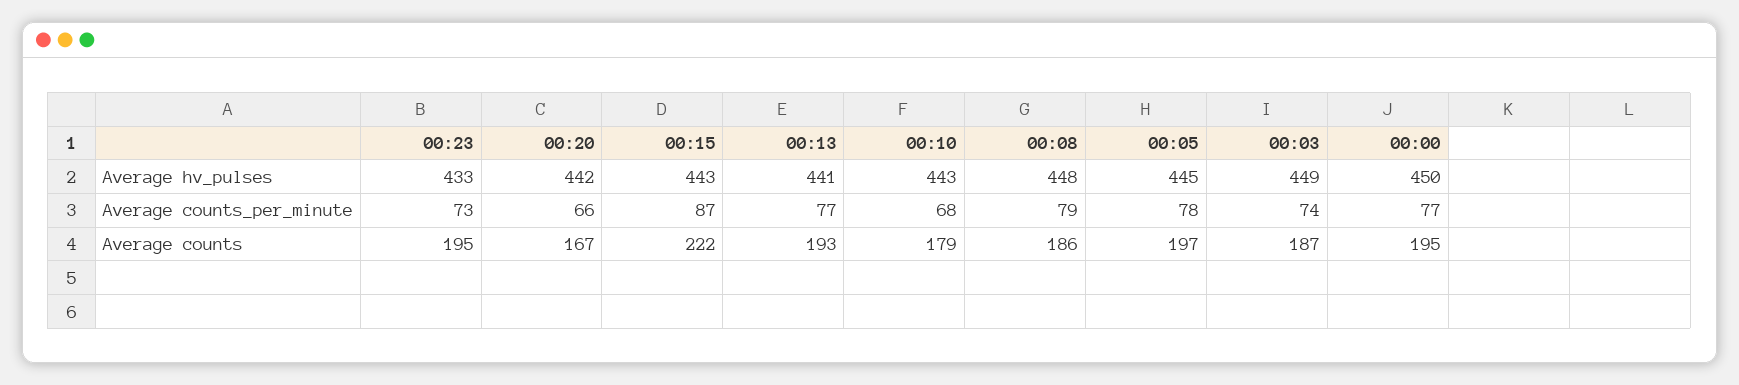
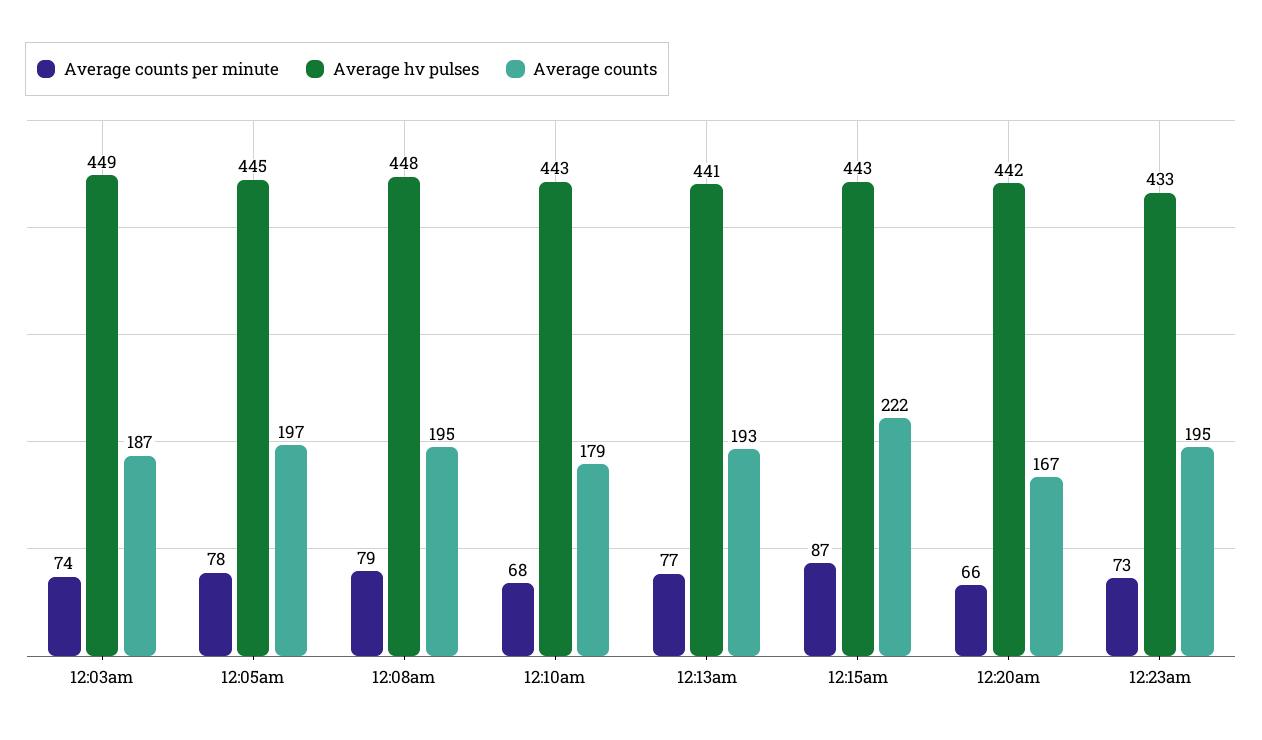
Average hv_pulses, 00:00: 450 -> none
Average counts_per_minute, 00:00: 77 -> none
Average counts, 00:08: 186 -> 195
Average counts, 00:00: 195 -> none

